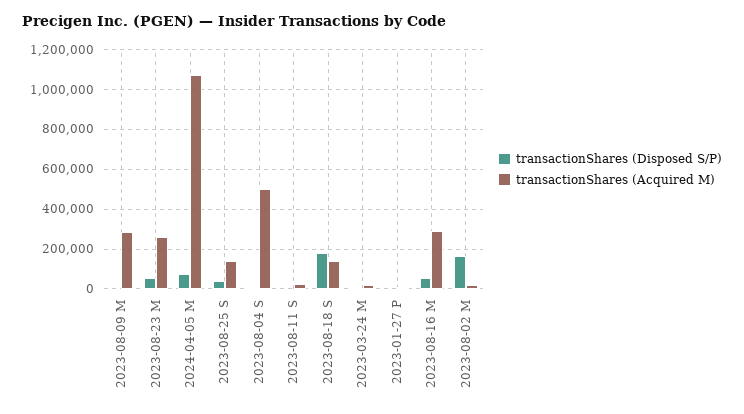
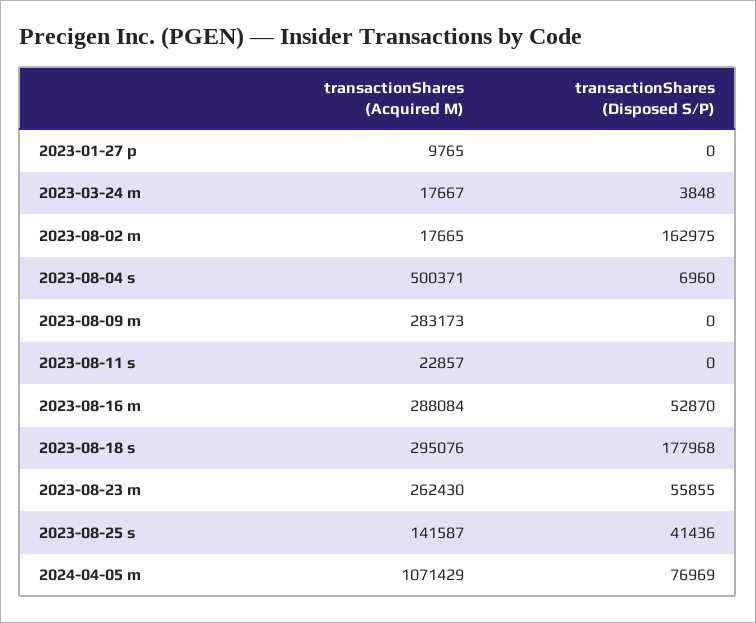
transactionShares (Acquired M), 2023-08-18 S: 150000 -> 295076

